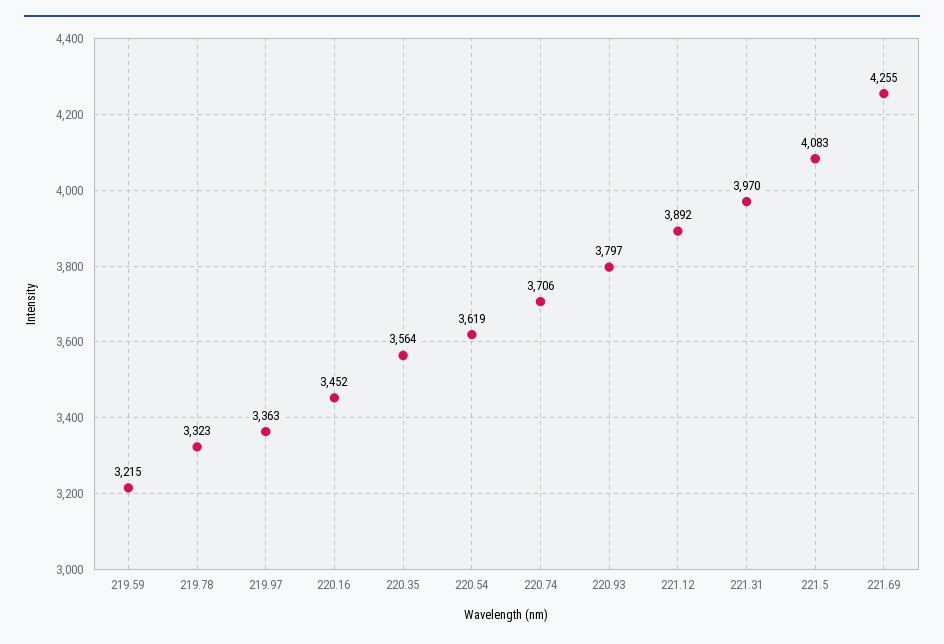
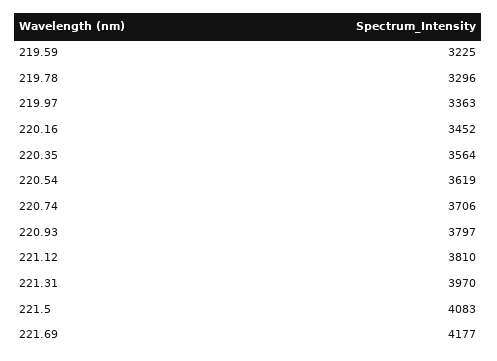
219.59: 3215 -> 3225
219.78: 3323 -> 3296
221.12: 3892 -> 3810
221.69: 4255 -> 4177

